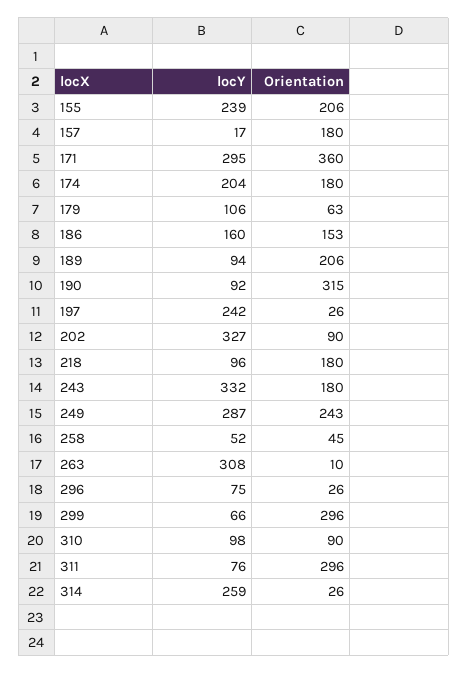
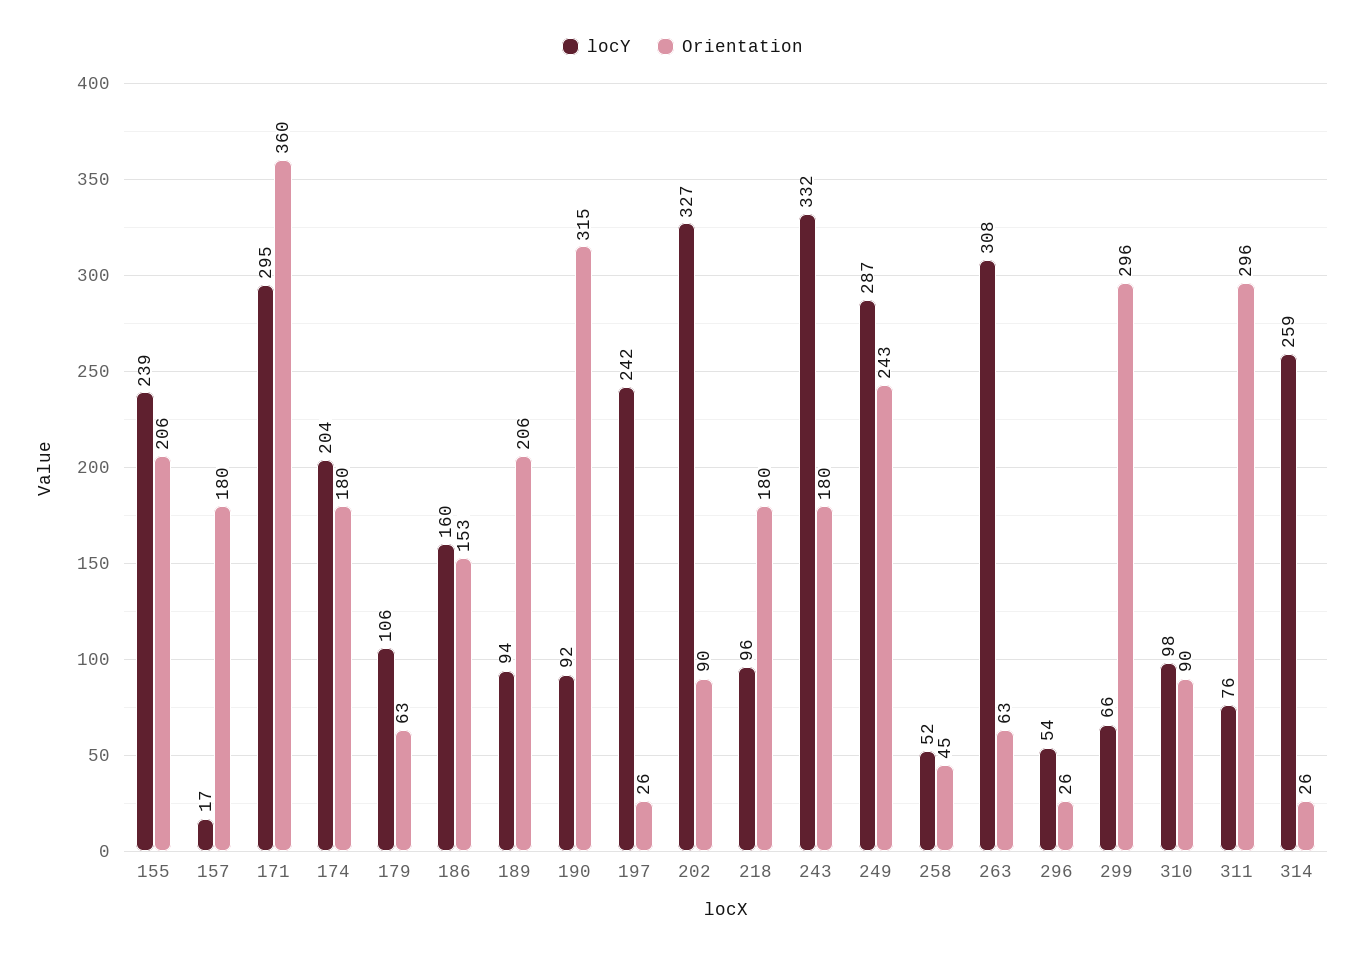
Orientation, 263: 10 -> 63
locY, 296: 75 -> 54

